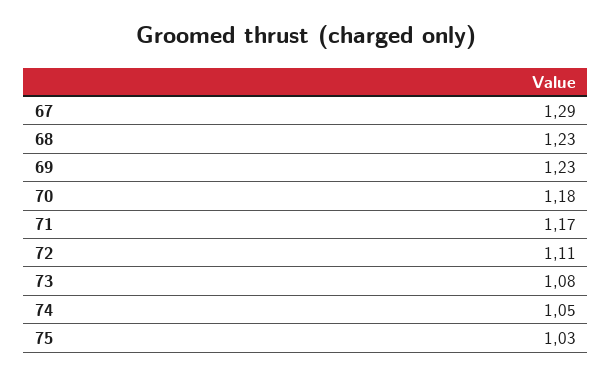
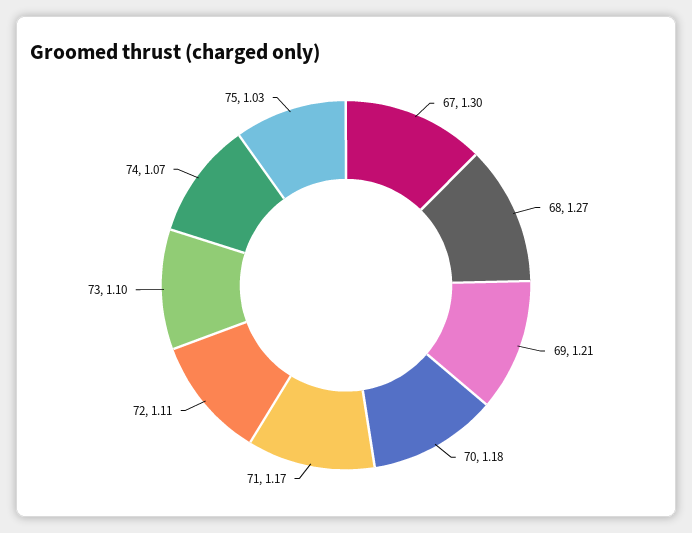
67: 1.29 -> 1.3
68: 1.23 -> 1.27
69: 1.23 -> 1.21
73: 1.08 -> 1.1
74: 1.05 -> 1.07

